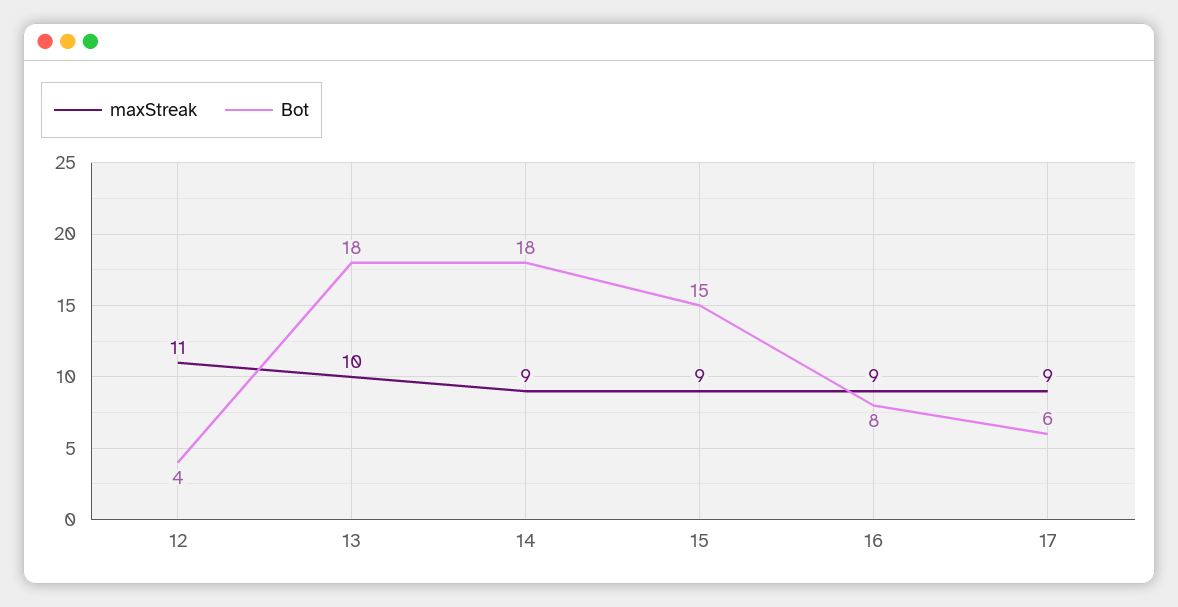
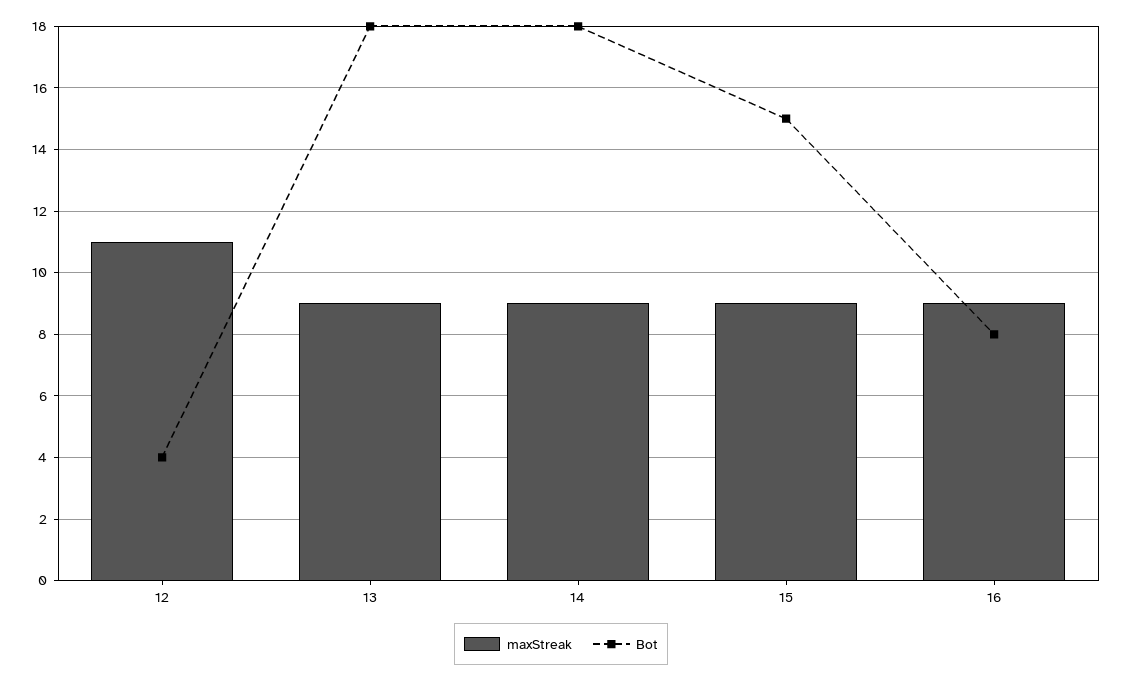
maxStreak, 13: 10 -> 9
maxStreak, 17: 9 -> none
Bot, 17: 6 -> none

